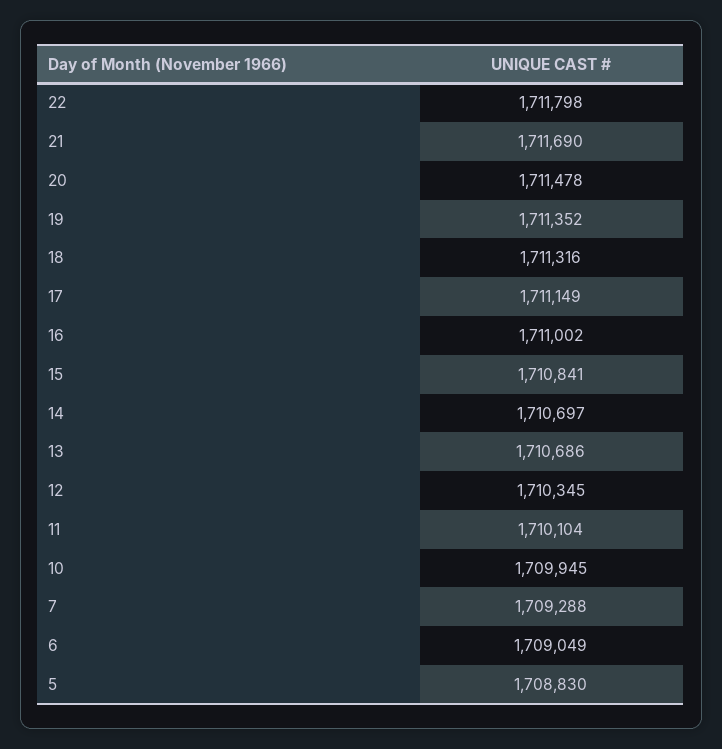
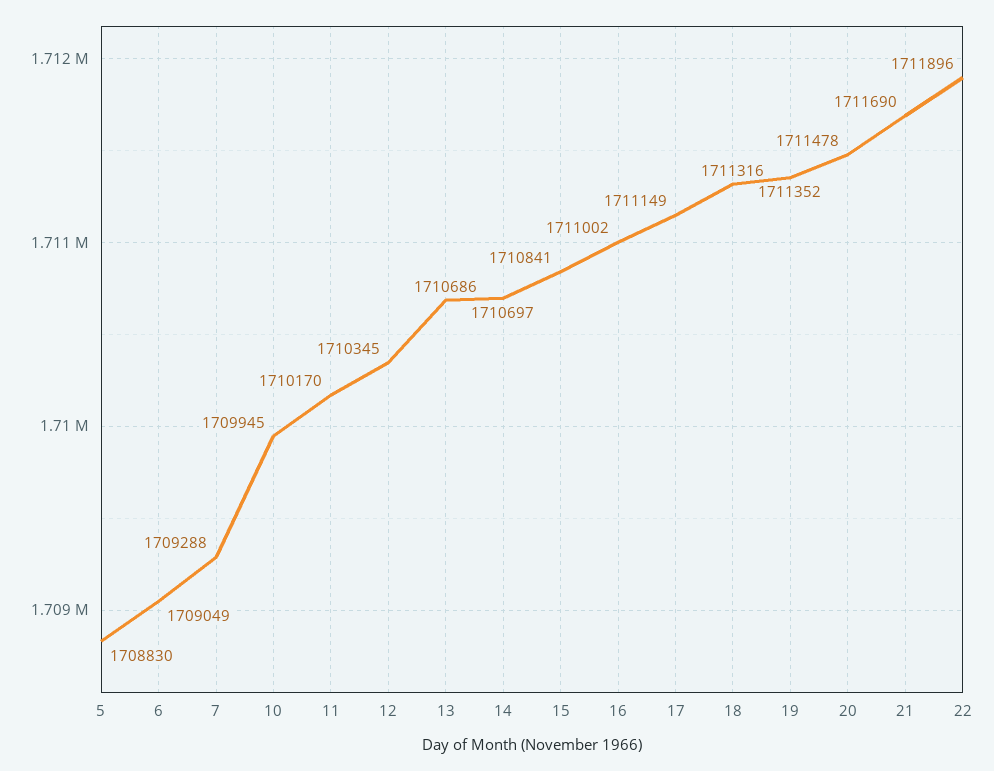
22: 1711798 -> 1711896
11: 1710104 -> 1710170

